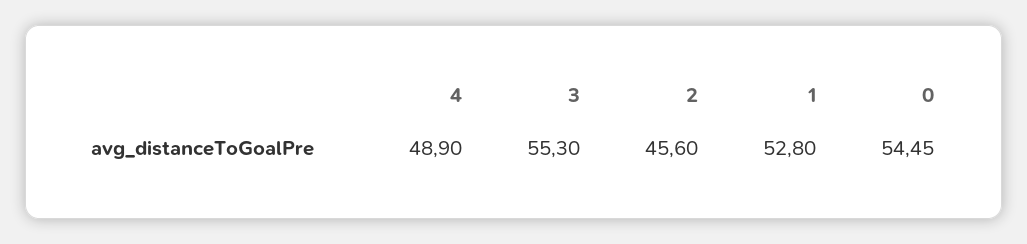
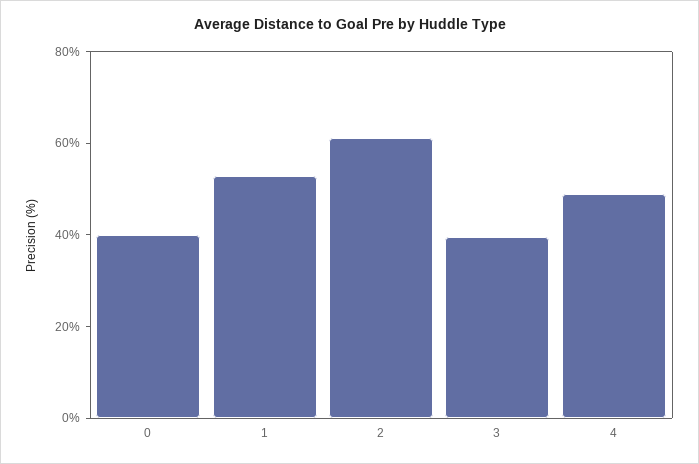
3: 55.3 -> 40
2: 45.6 -> 60
0: 54.45 -> 40

